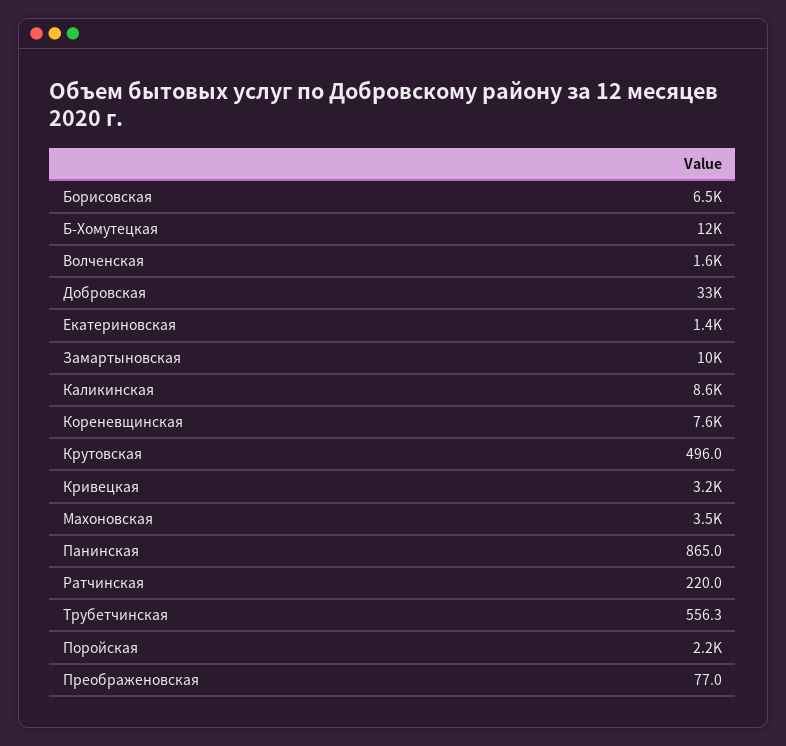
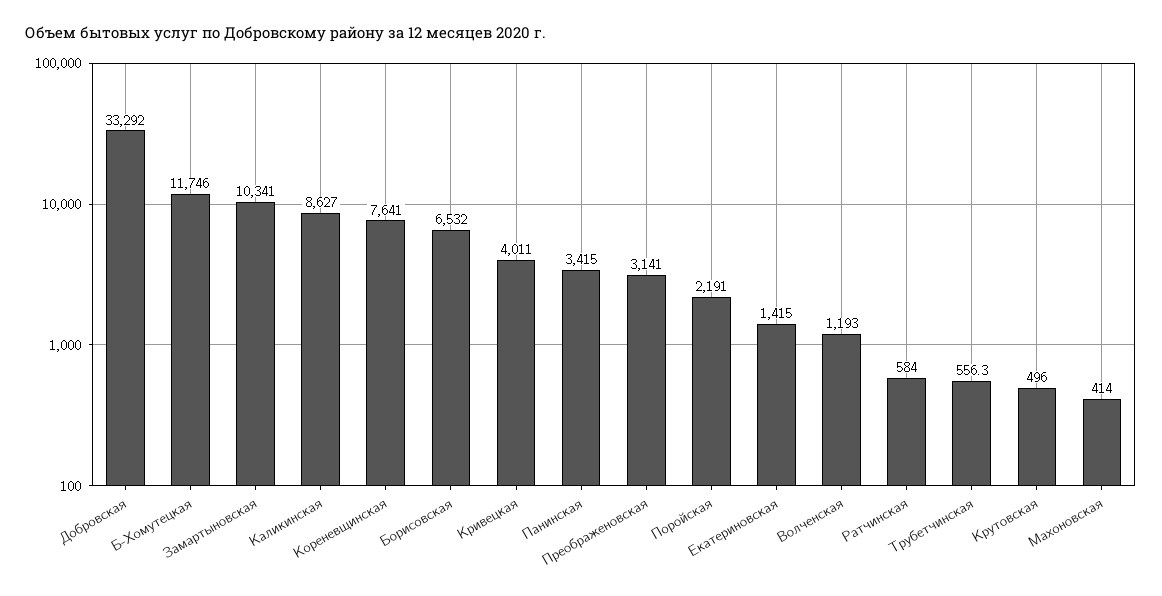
Волченская: 1600 -> 1193
Кривецкая: 3200 -> 4011
Махоновская: 3500 -> 414
Панинская: 865 -> 3415
Ратчинская: 220 -> 584
Преображеновская: 77 -> 3141

